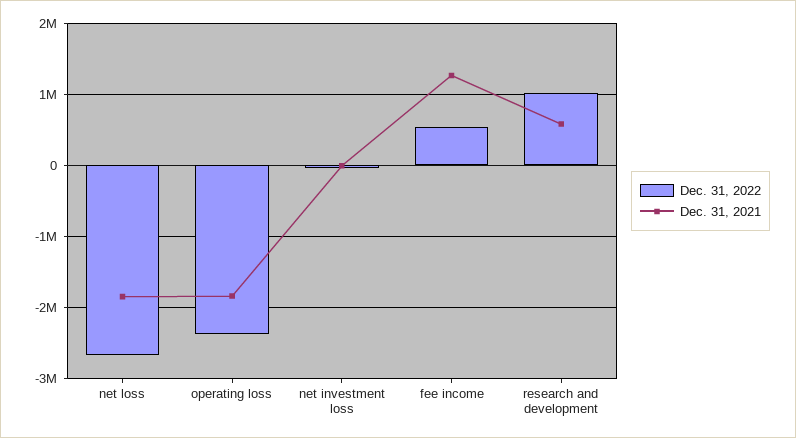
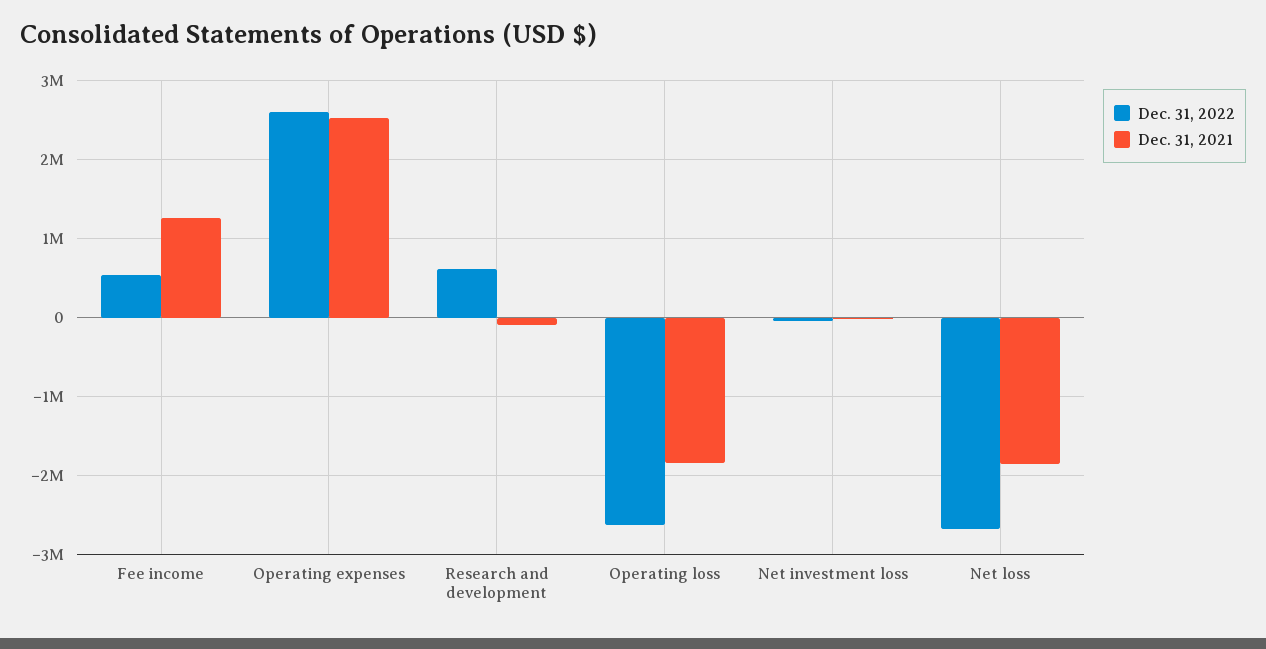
Dec. 31, 2022, operating loss: -2400000 -> -2600000
Dec. 31, 2022, research and development: 1000000 -> 600000
Dec. 31, 2021, research and development: 600000 -> -100000
Dec. 31, 2022, Operating expenses: none -> 2600000
Dec. 31, 2021, Operating expenses: none -> 2500000

